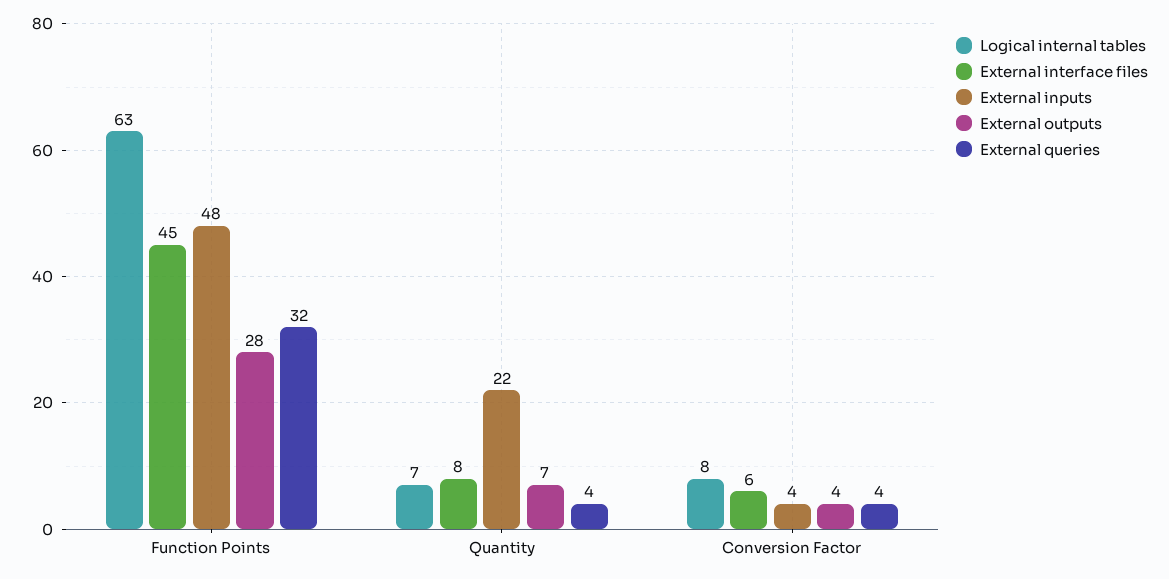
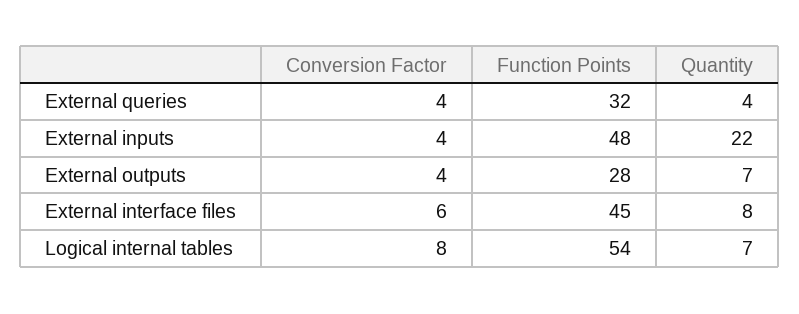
Logical internal tables, Function Points: 63 -> 54

